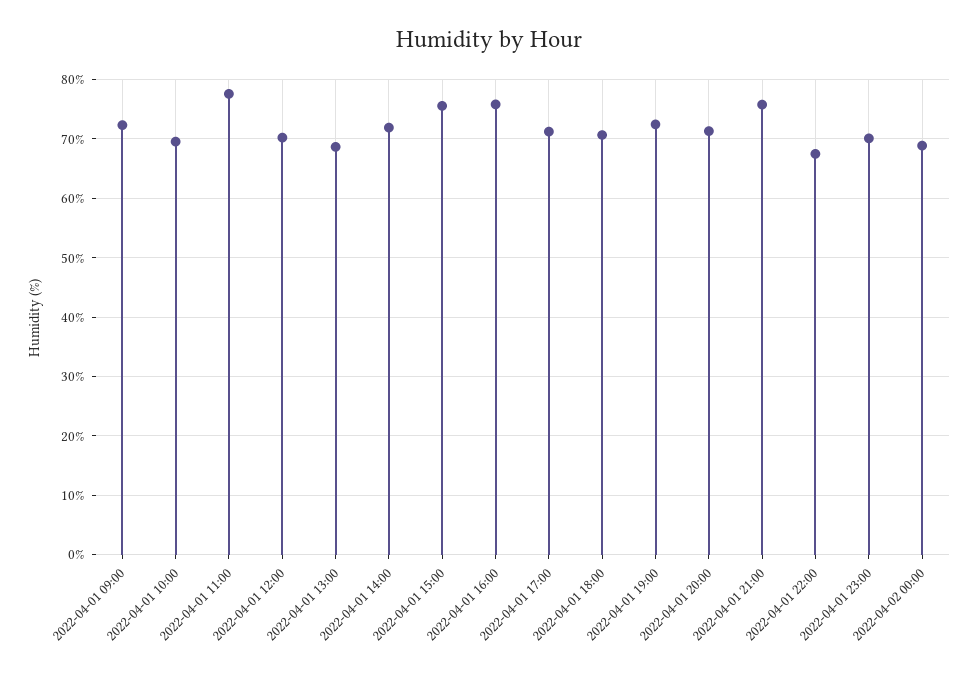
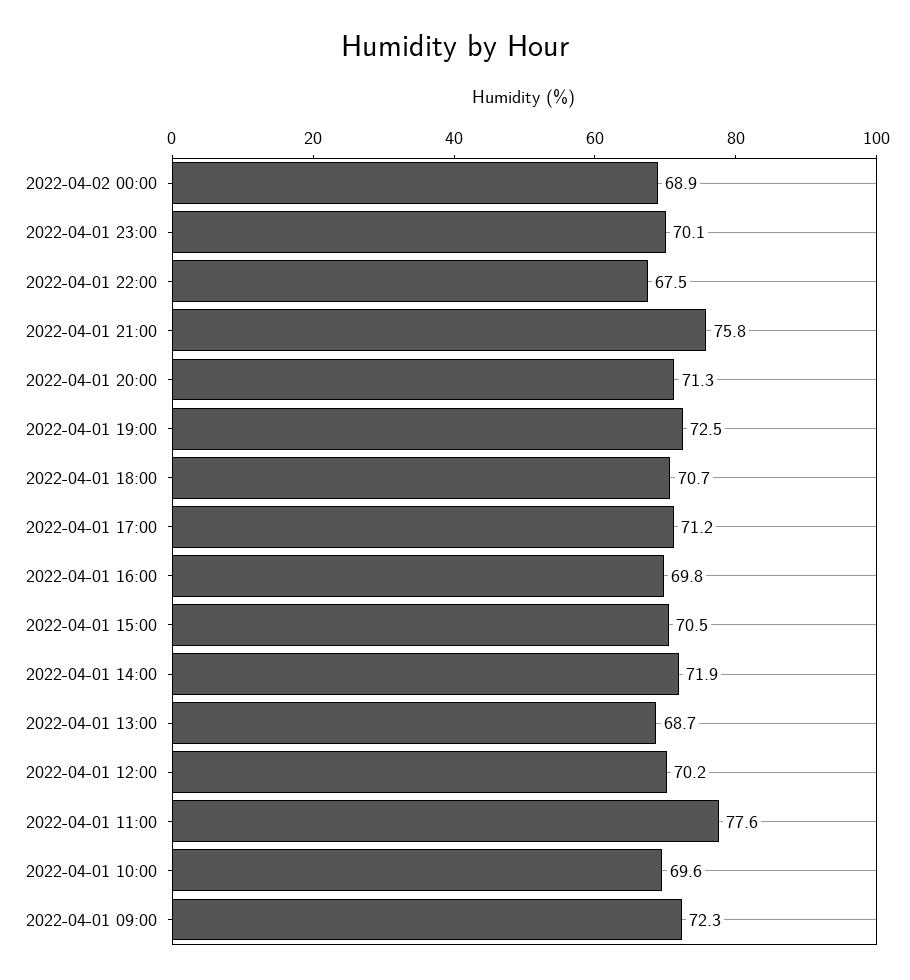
2022-04-01 15:00: 76 -> 70.5
2022-04-01 16:00: 76 -> 69.8

